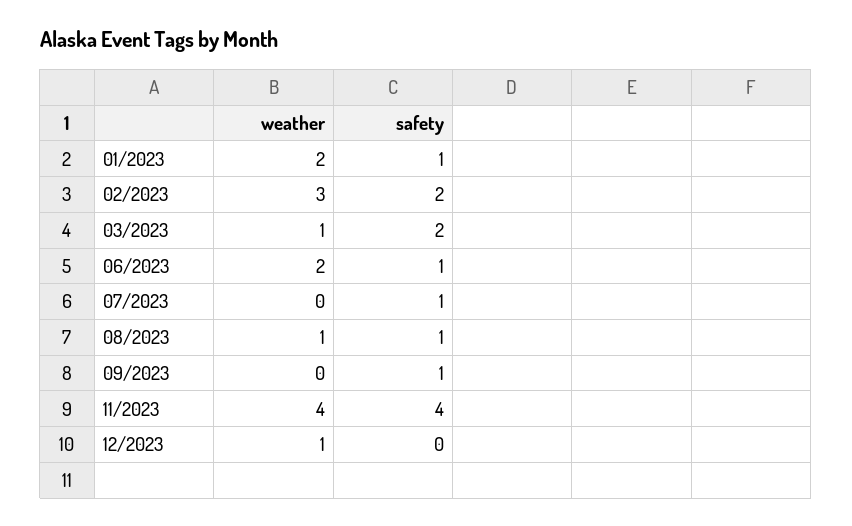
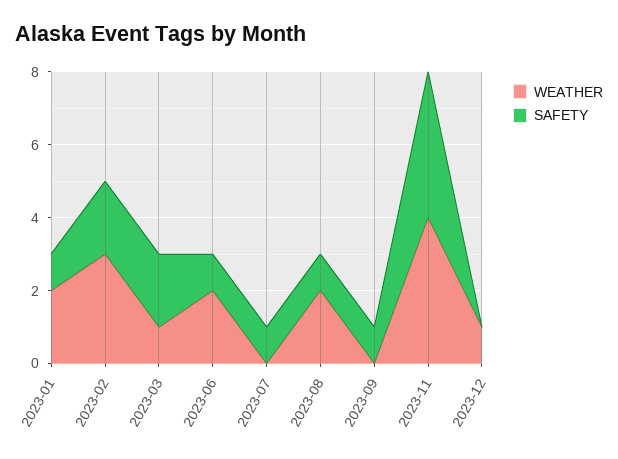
weather, 08/2023: 1 -> 2

